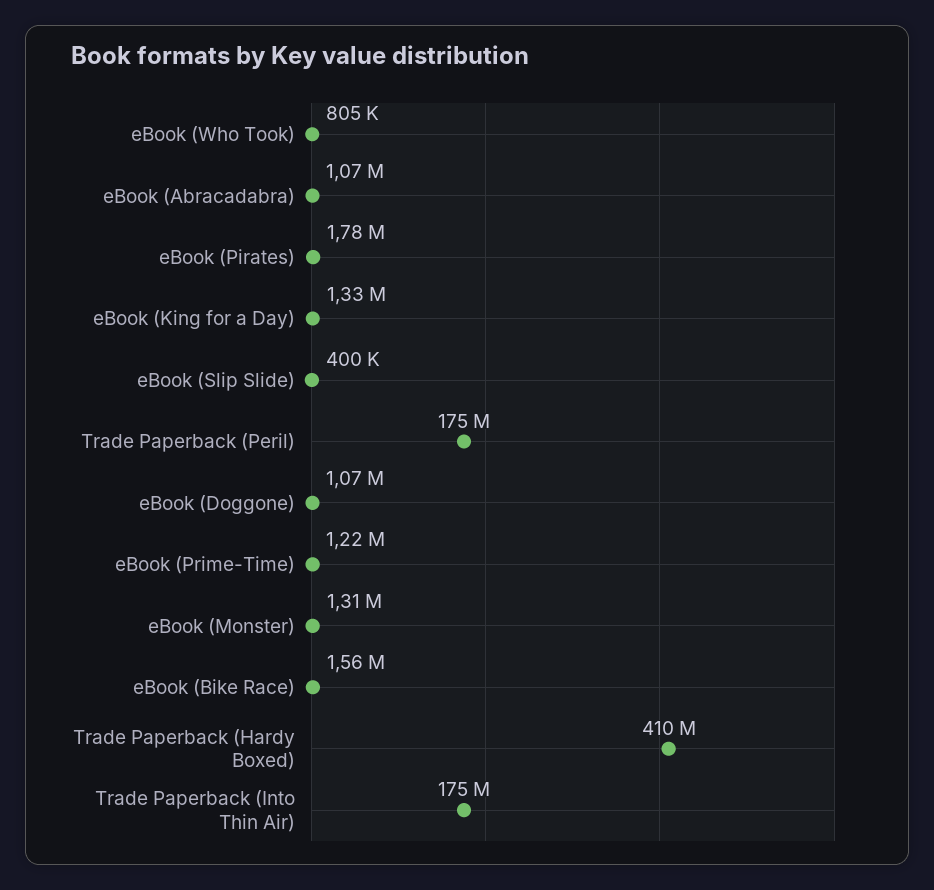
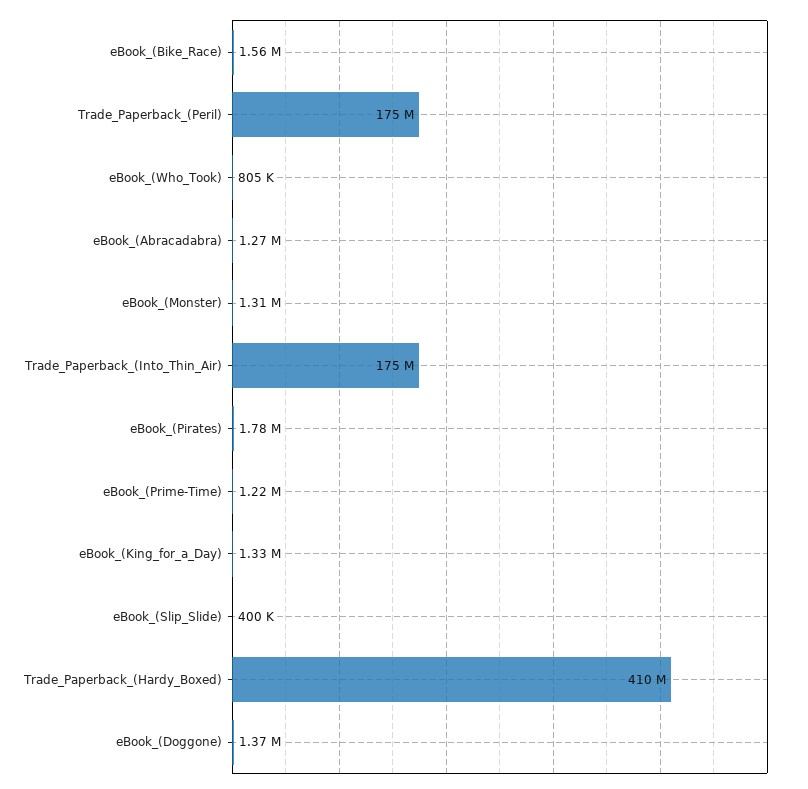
eBook (Abracadabra): 1070000 -> 1270000
eBook (Doggone): 1070000 -> 1370000

